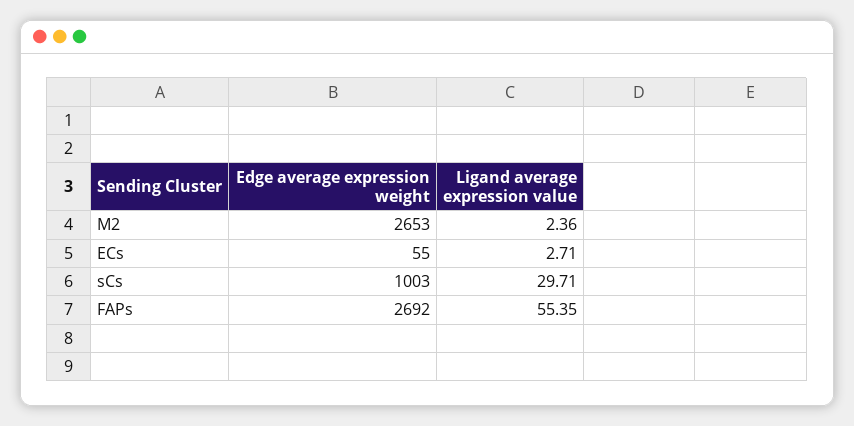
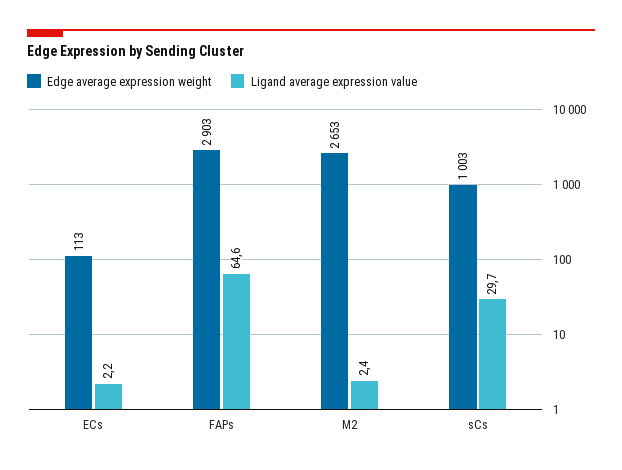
Edge average expression weight, ECs: 55 -> 113
Ligand average expression value, ECs: 2.71 -> 2.2
Edge average expression weight, FAPs: 2692 -> 2903
Ligand average expression value, FAPs: 55.35 -> 64.6

